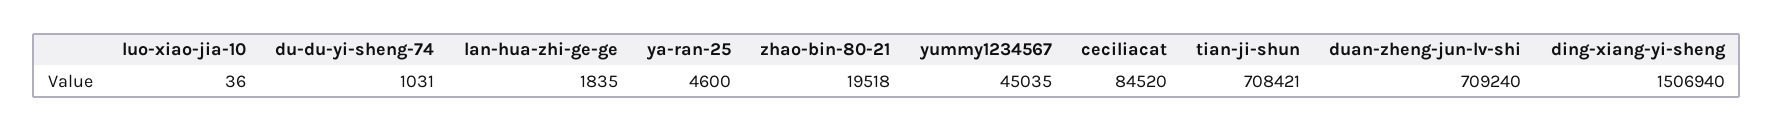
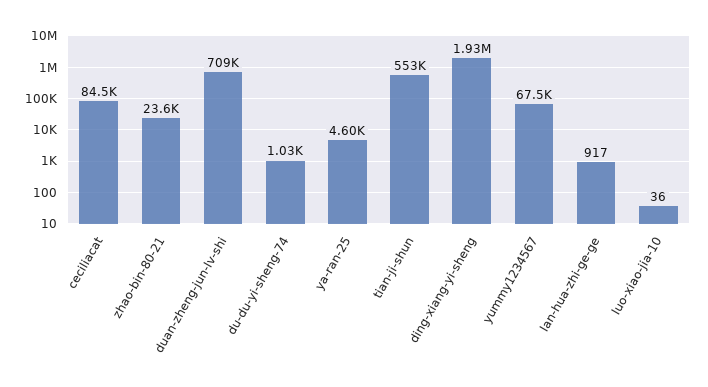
lan-hua-zhi-ge-ge: 1835 -> 917
zhao-bin-80-21: 19518 -> 23600
yummy1234567: 45035 -> 67500
tian-ji-shun: 708421 -> 553000
ding-xiang-yi-sheng: 1506940 -> 1930000

